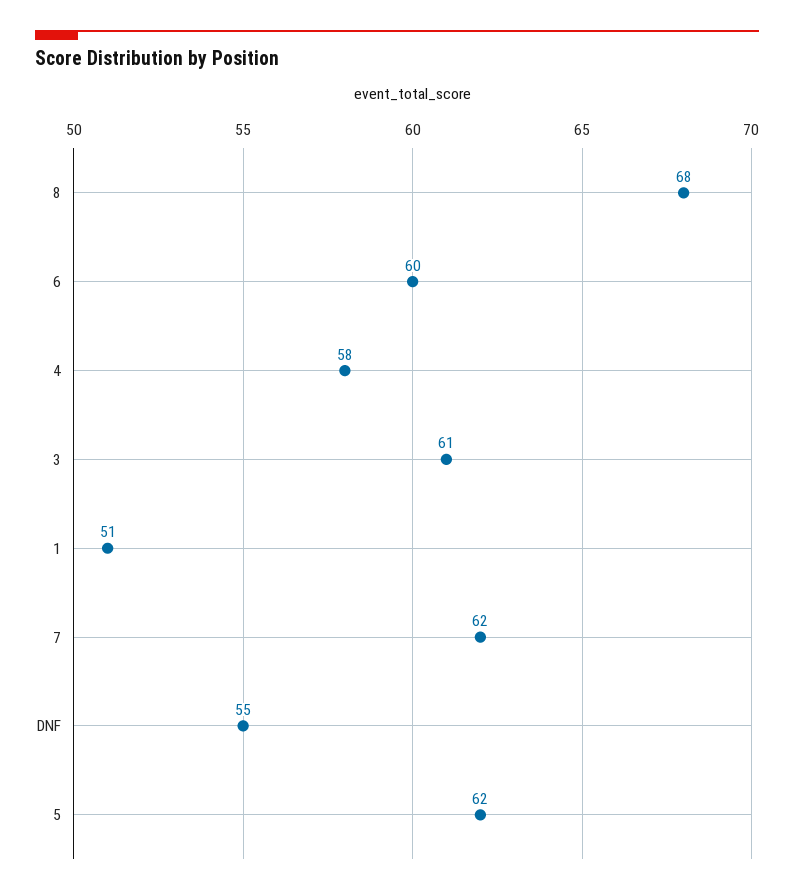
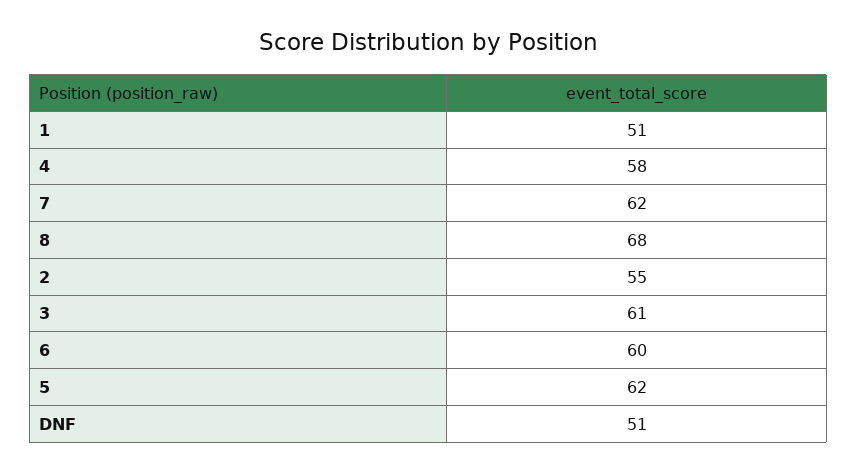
DNF: 55 -> 51
2: none -> 55

